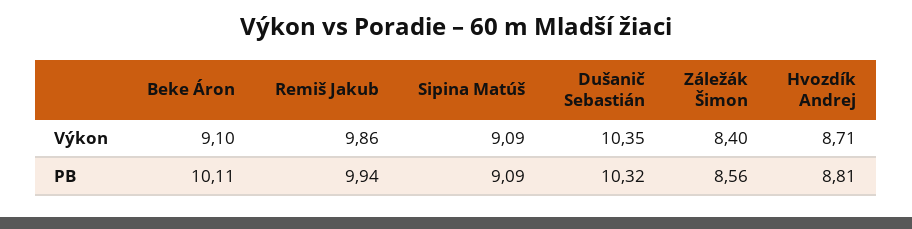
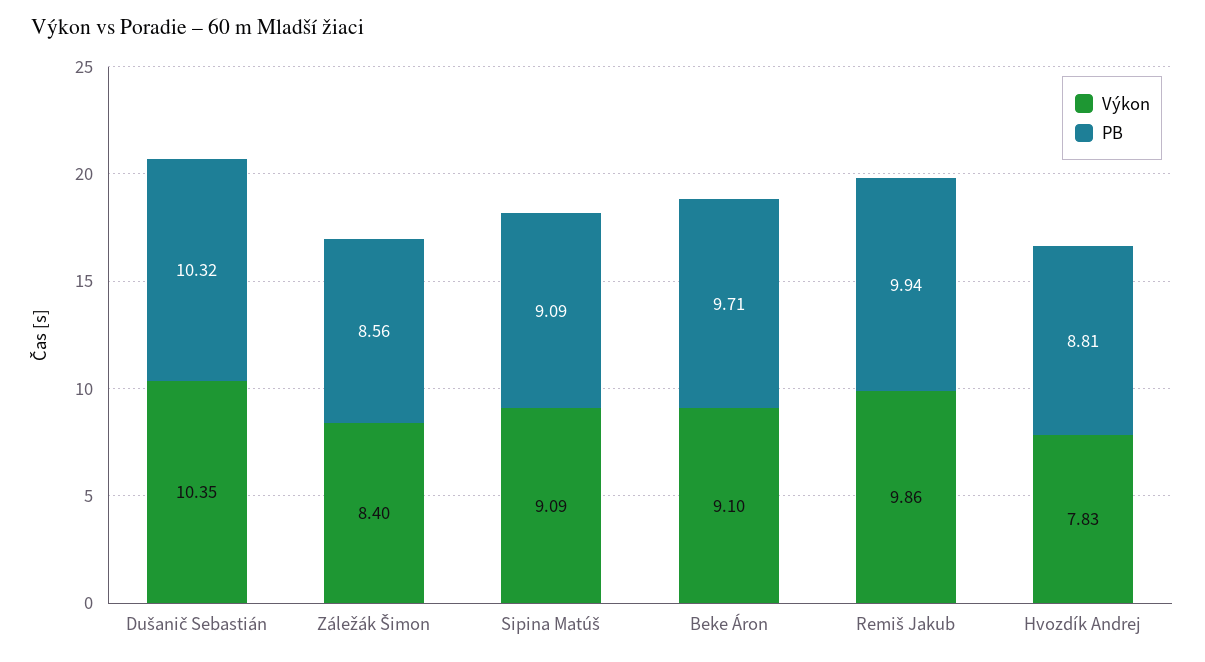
Výkon, Hvozdík Andrej: 8.71 -> 7.83
PB, Beke Áron: 10.11 -> 9.71

